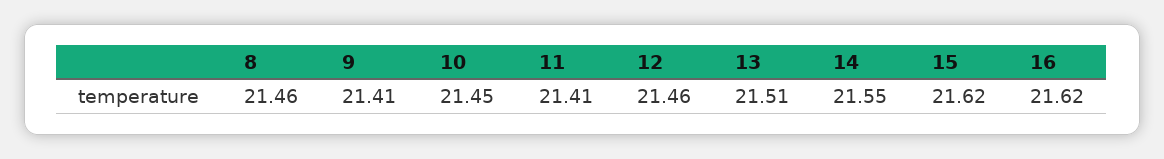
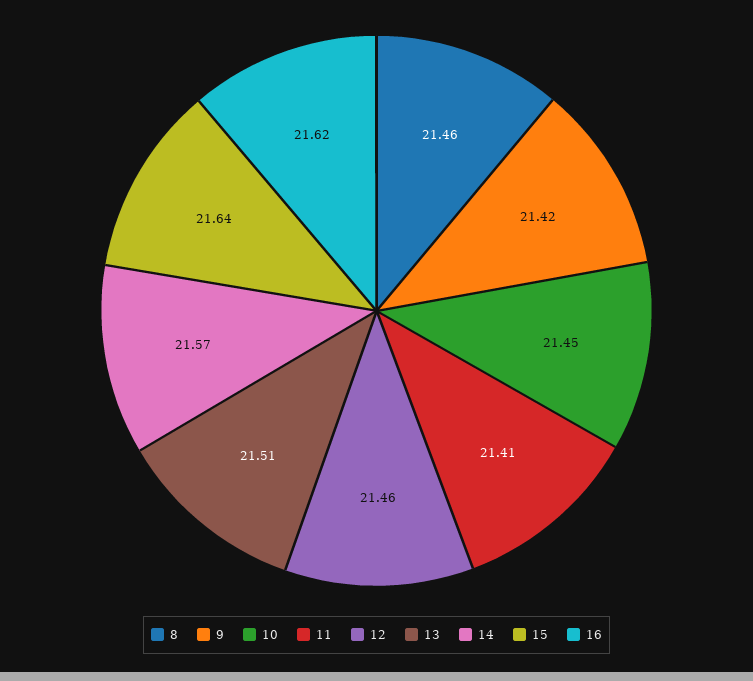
9: 21.41 -> 21.42
14: 21.55 -> 21.57
15: 21.62 -> 21.64

